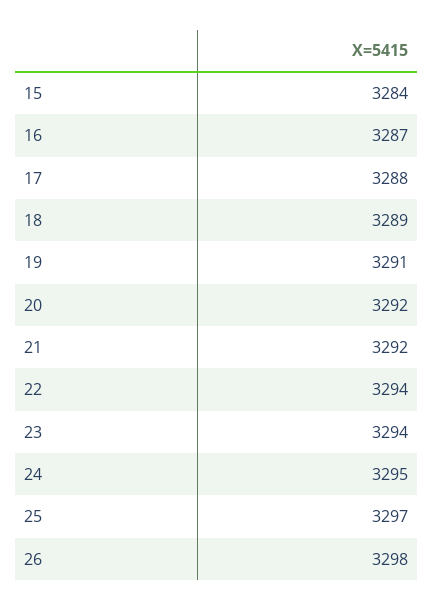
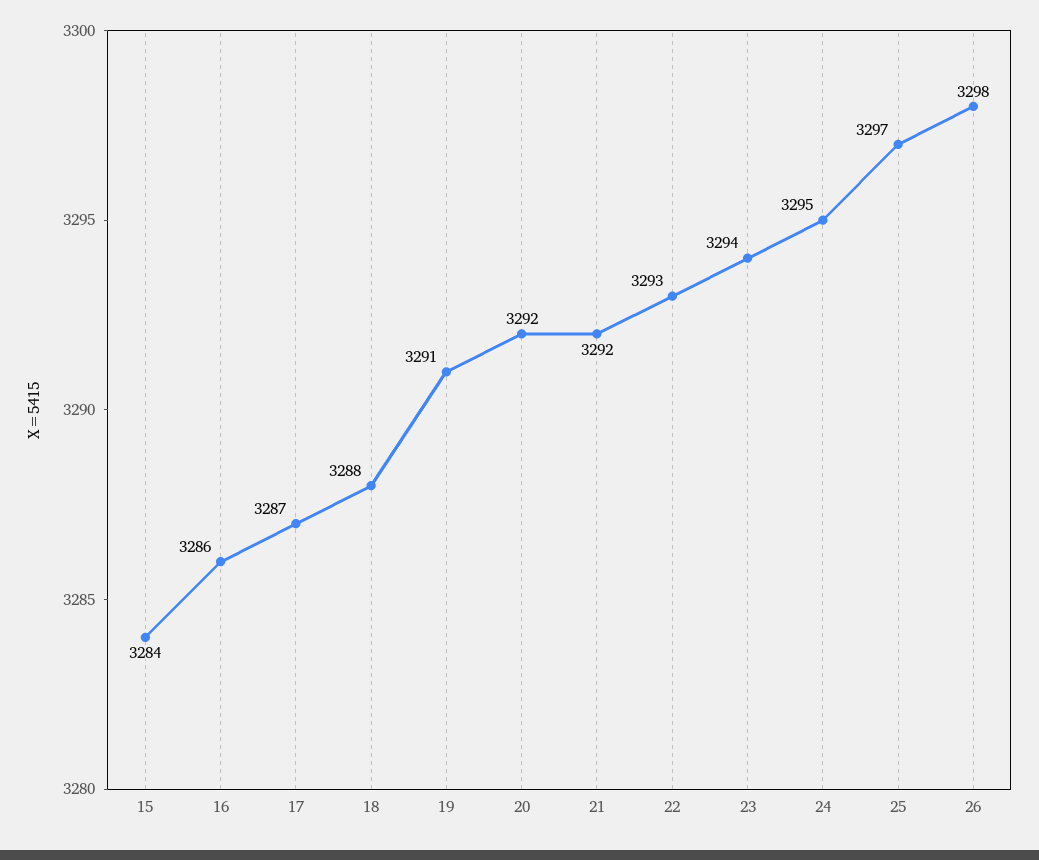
16: 3287 -> 3286
17: 3288 -> 3287
18: 3289 -> 3288
22: 3294 -> 3293

